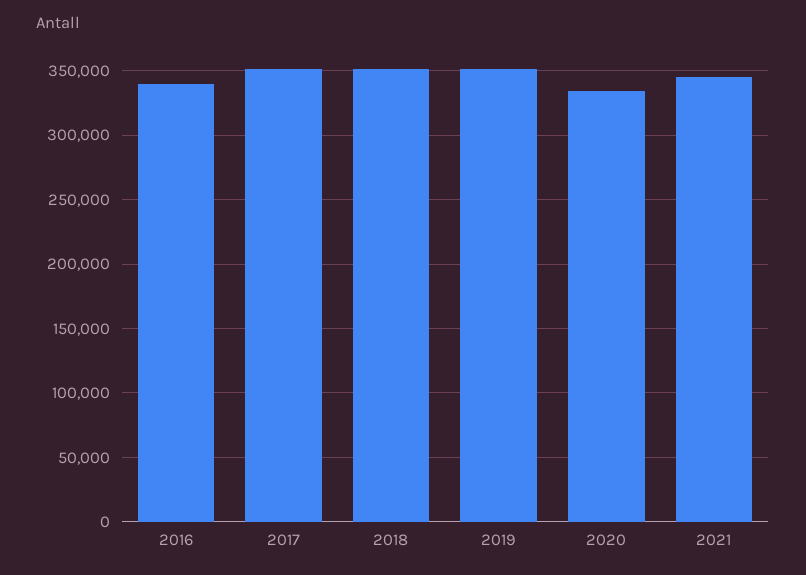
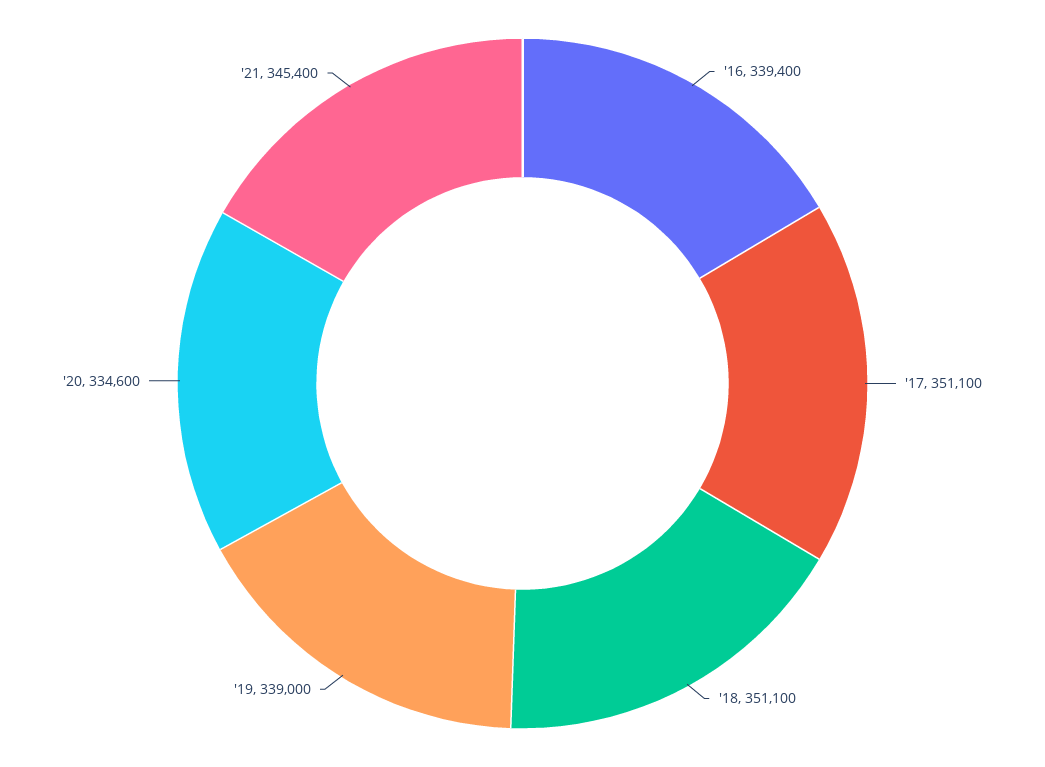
2019: 350000 -> 339000

